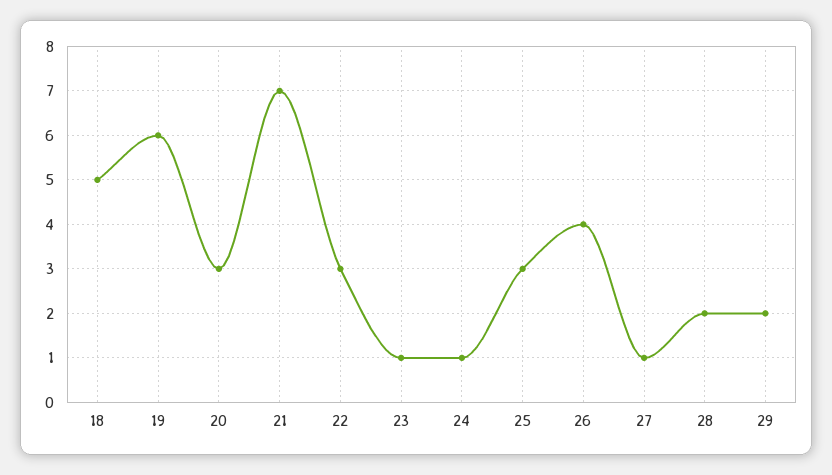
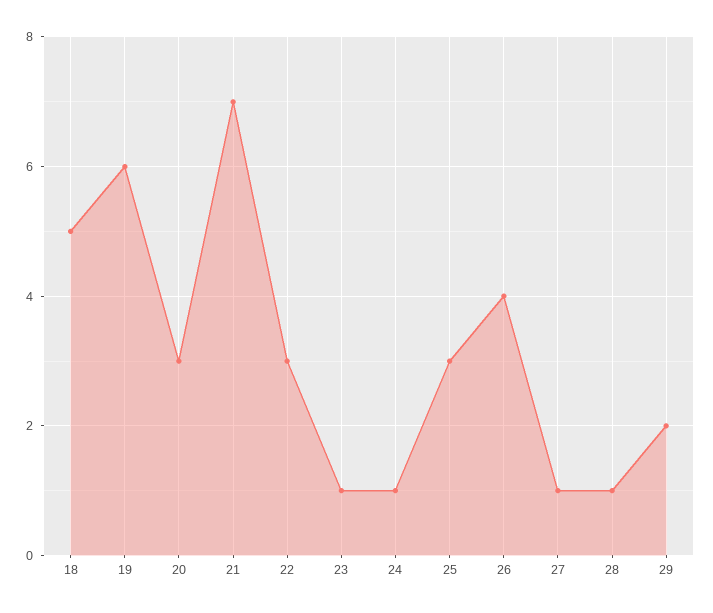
28: 2 -> 1

